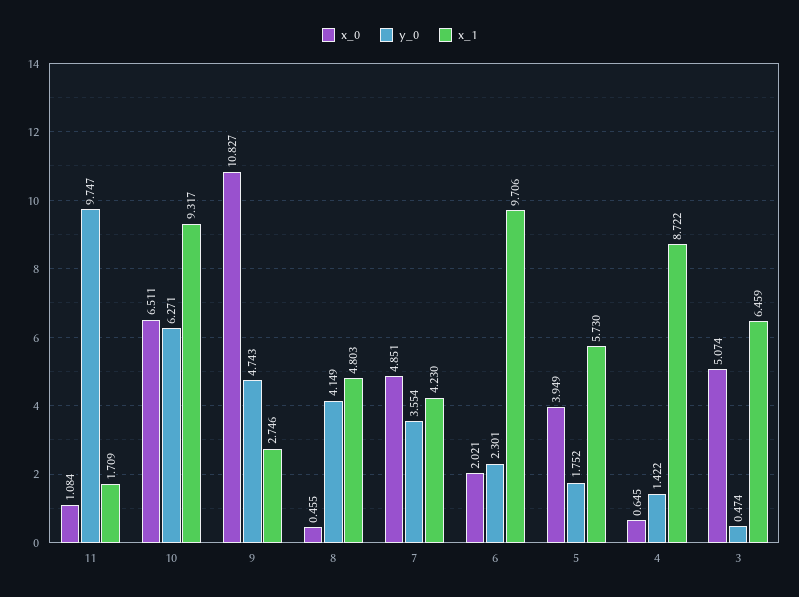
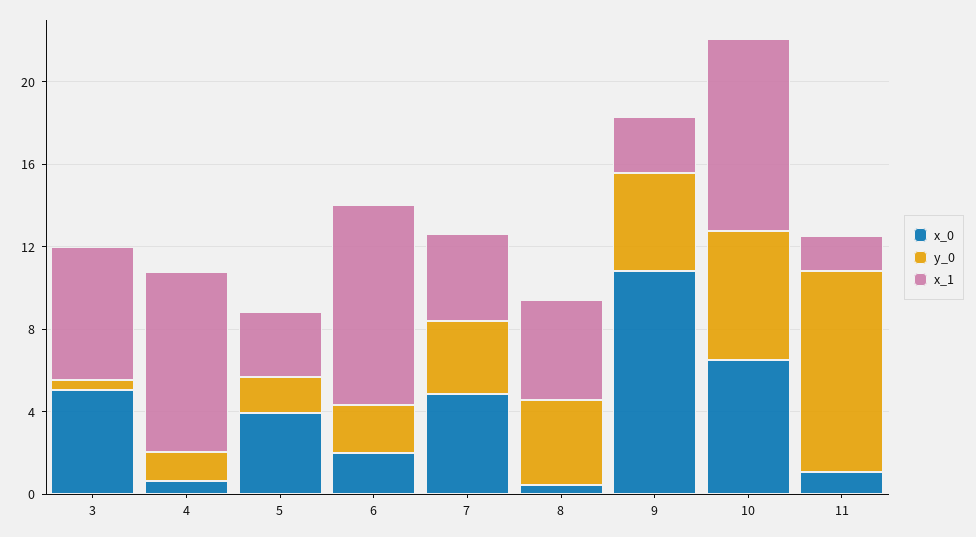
x_1, 5: 5.73 -> 3

